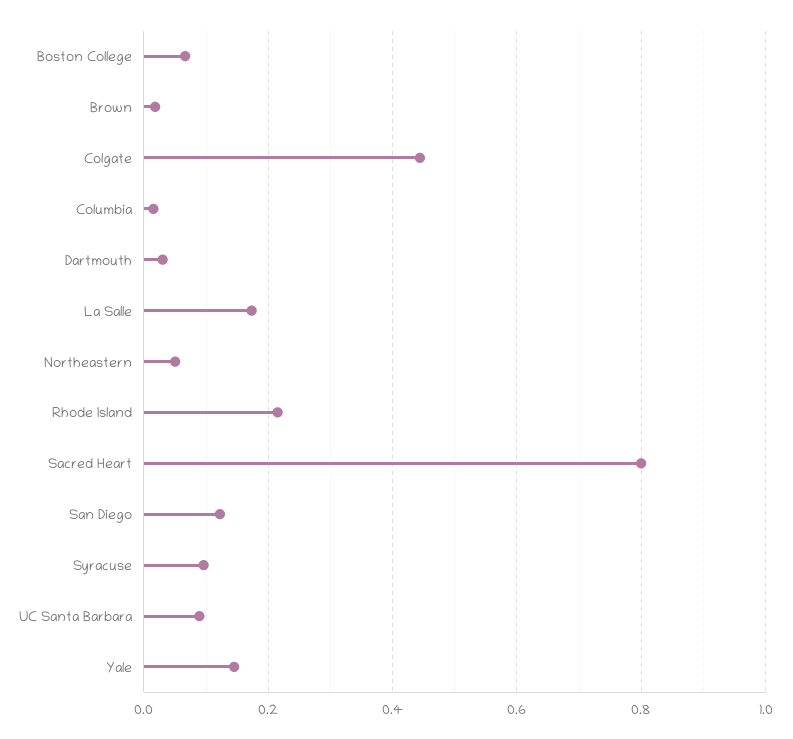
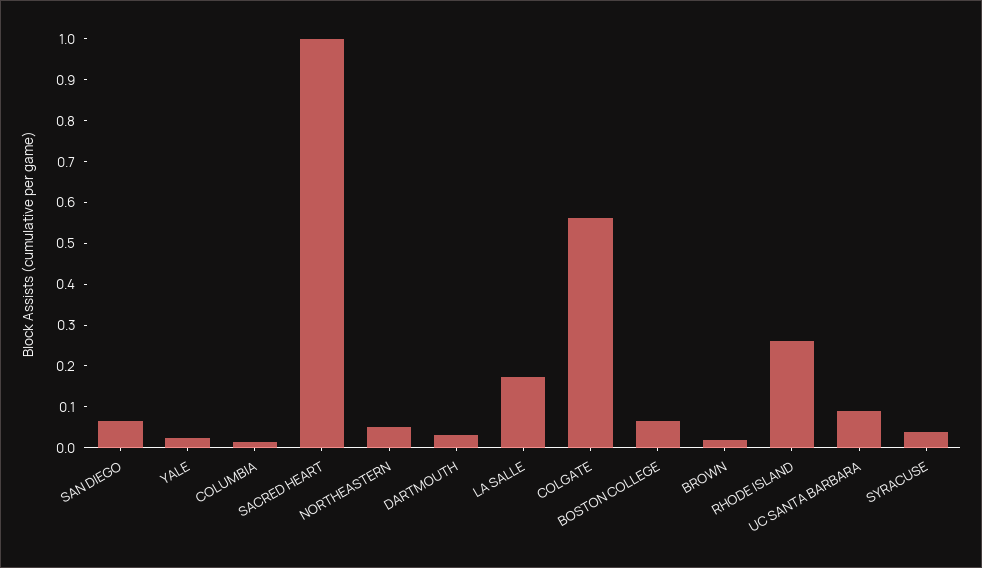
Colgate: 0.44 -> 0.56
Rhode Island: 0.22 -> 0.26
Sacred Heart: 0.8 -> 1
San Diego: 0.12 -> 0.06
Syracuse: 0.1 -> 0.04
Yale: 0.14 -> 0.02

